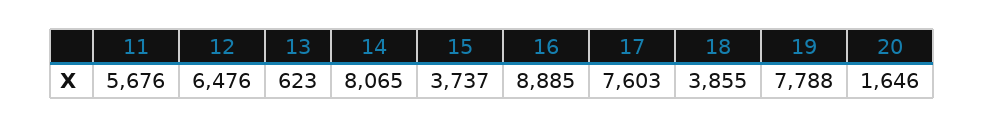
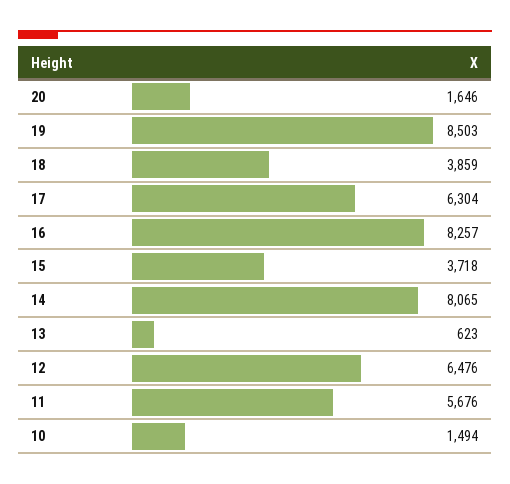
15: 3737 -> 3718
16: 8885 -> 8257
17: 7603 -> 6304
18: 3855 -> 3859
19: 7788 -> 8503
10: none -> 1494

